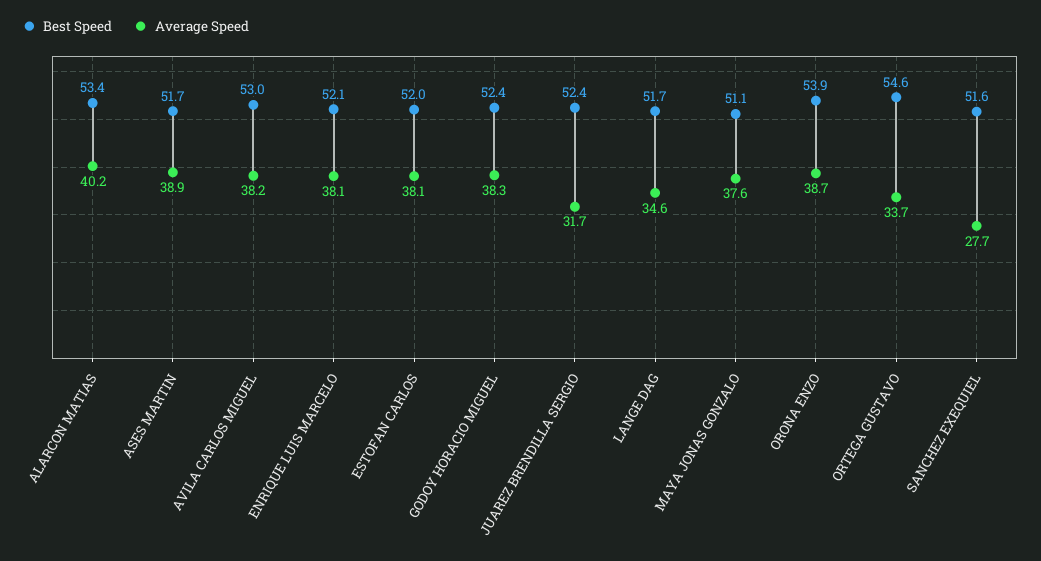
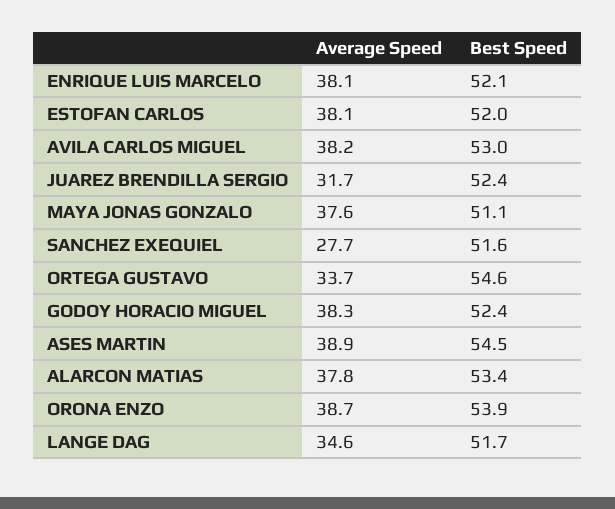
Average Speed, ALARCON MATIAS: 40.2 -> 37.8
Best Speed, ASES MARTIN: 51.7 -> 54.5

